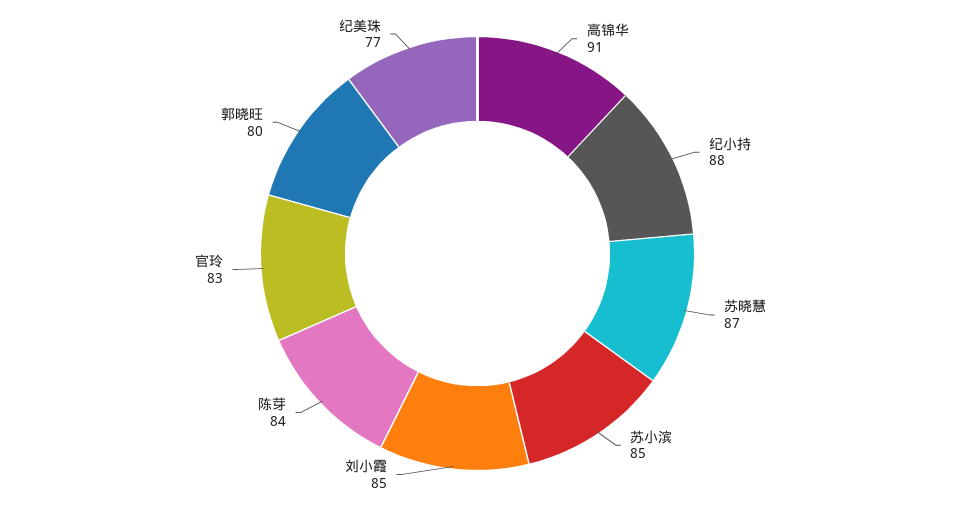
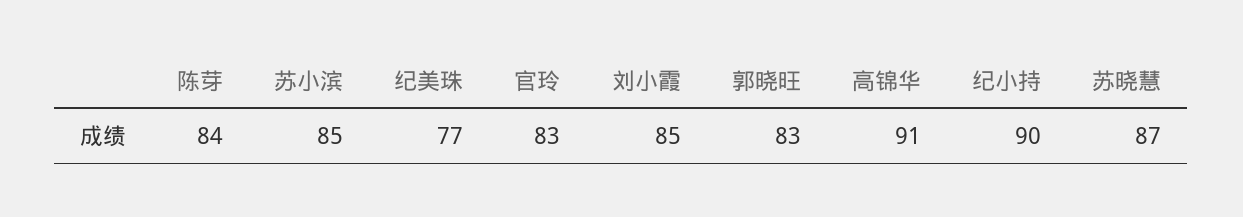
纪小持: 88 -> 90
郭晓旺: 80 -> 83

